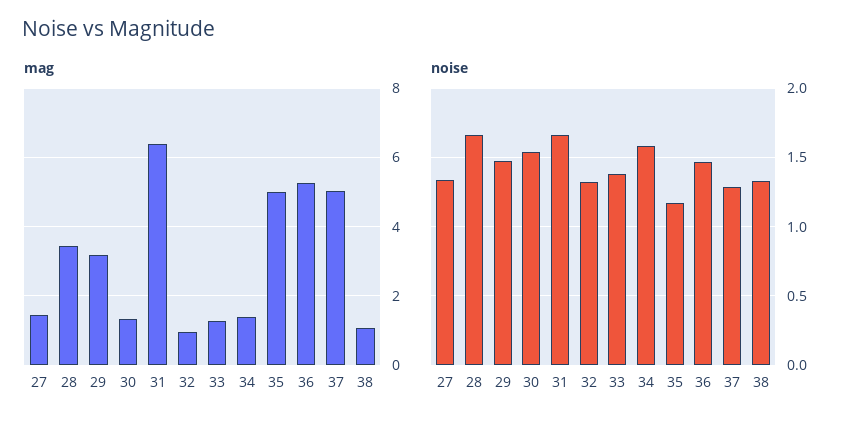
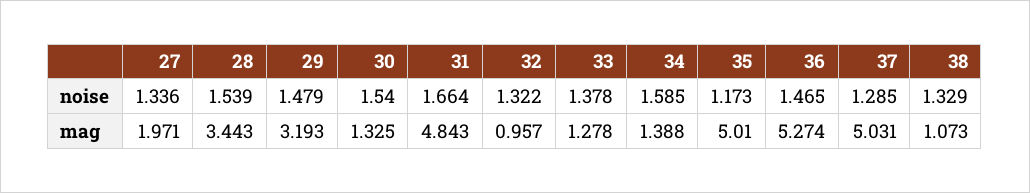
mag, 27: 1.4 -> 1.971
mag, 31: 6.4 -> 4.843
noise, 28: 1.65 -> 1.539

